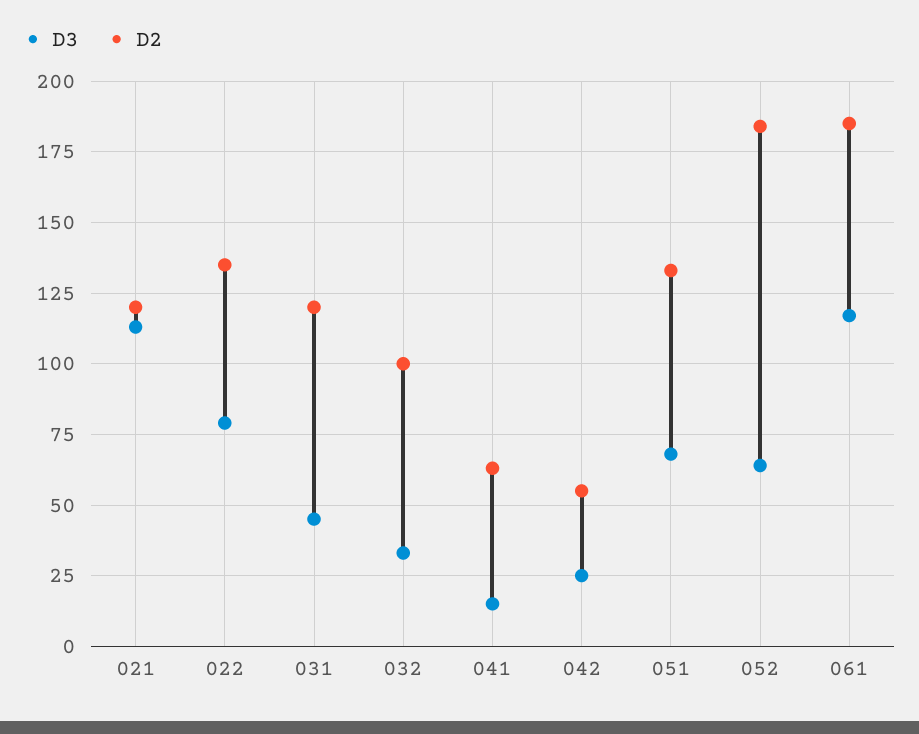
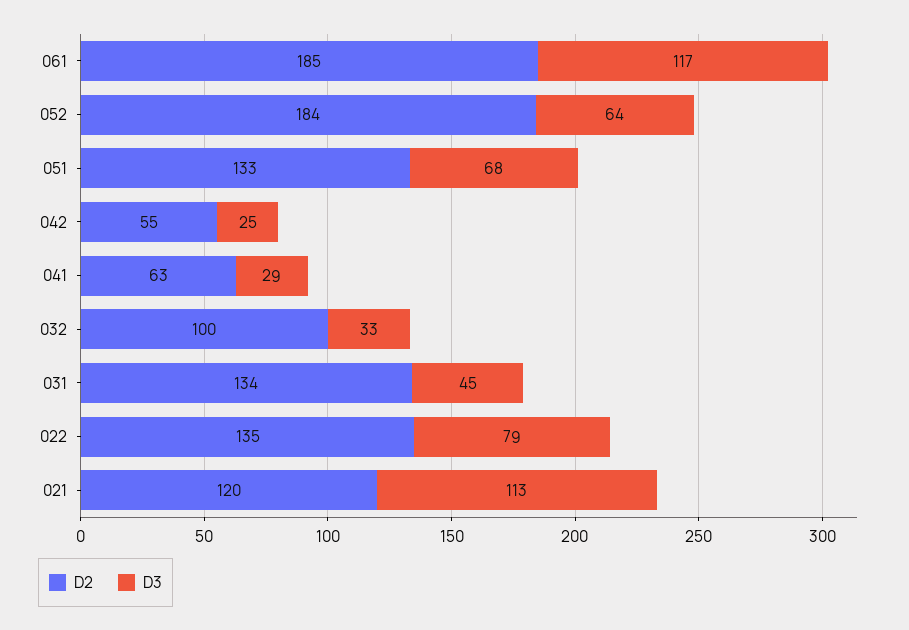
D2, 031: 120 -> 134
D3, 041: 15 -> 29

